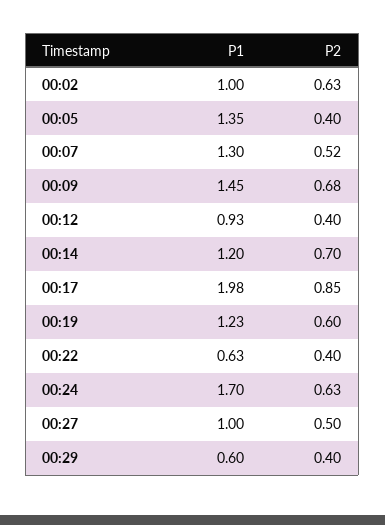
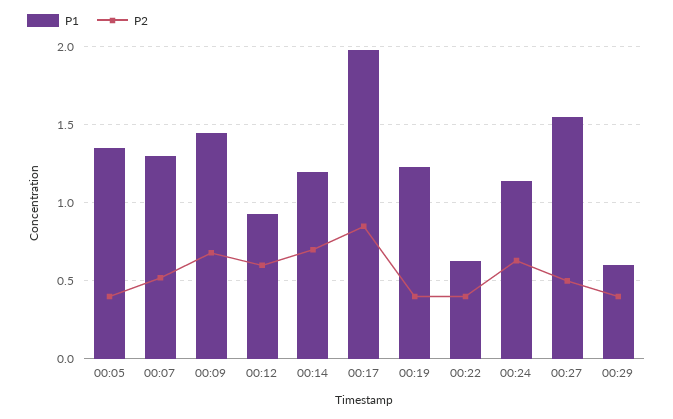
P1, 00:02: 1 -> none
P2, 00:02: 0.63 -> none
P2, 00:12: 0.4 -> 0.6
P2, 00:19: 0.6 -> 0.4
P1, 00:24: 1.7 -> 1.15
P1, 00:27: 1 -> 1.55

